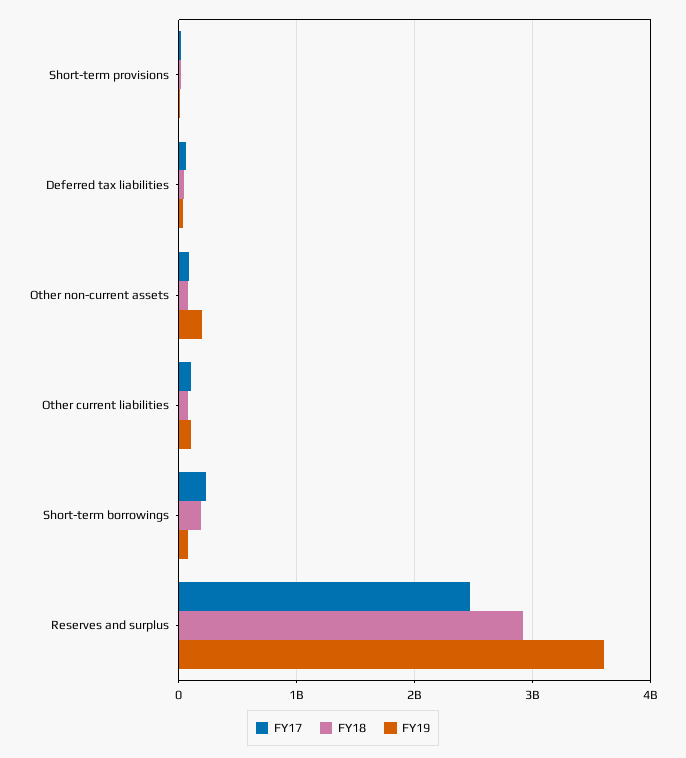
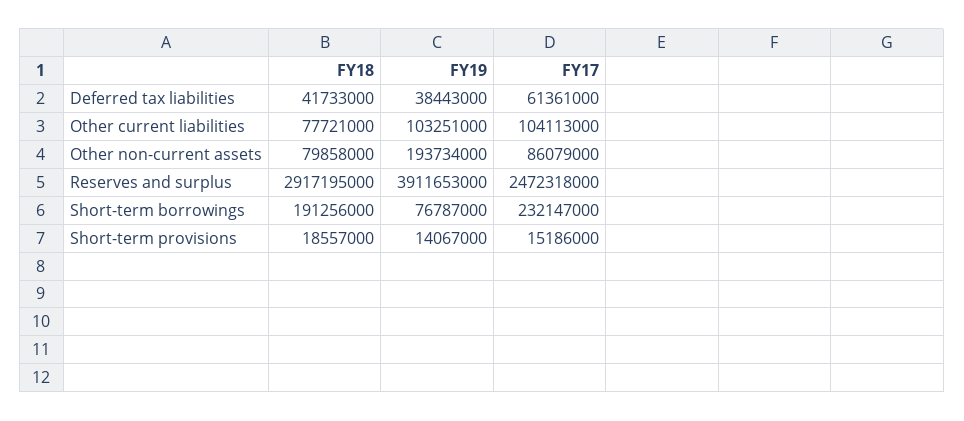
FY19, Reserves and surplus: 3600000000 -> 3911653000

